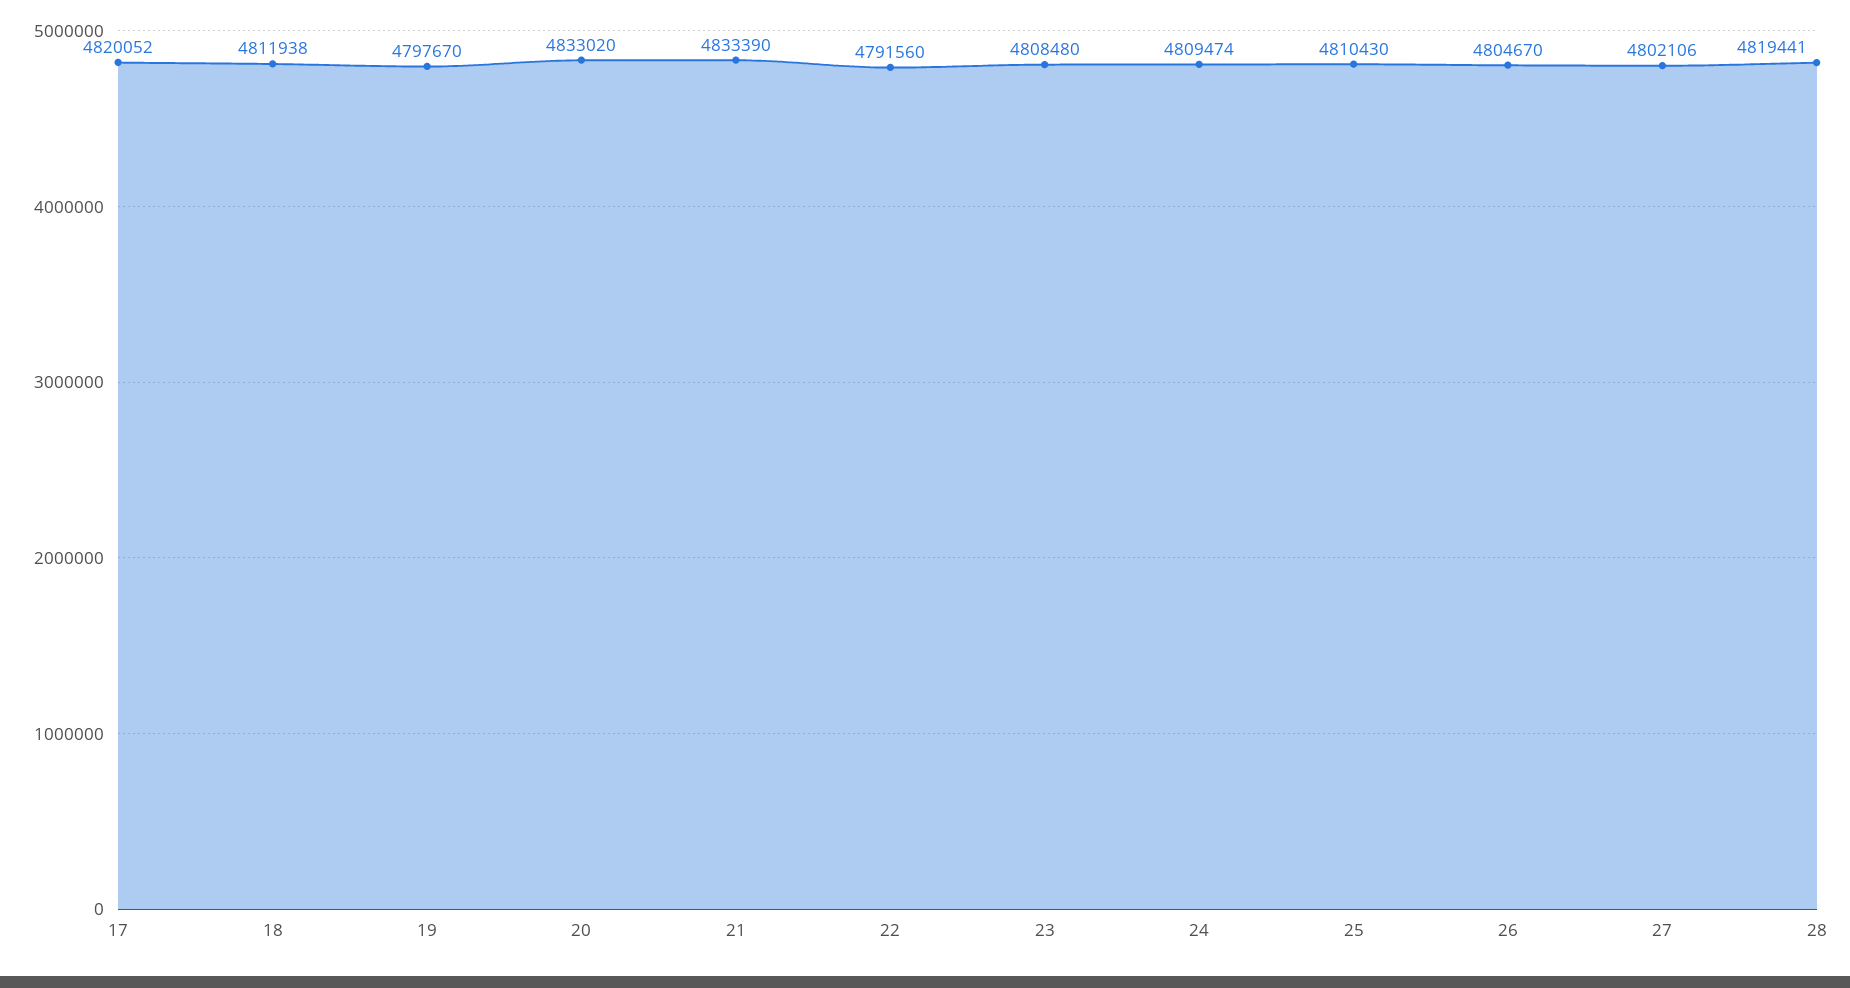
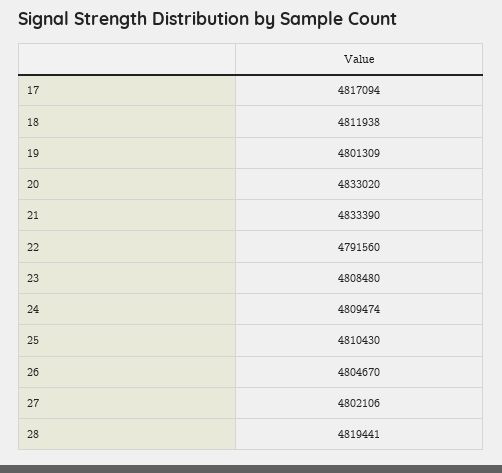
17: 4820052 -> 4817094
19: 4797670 -> 4801309

